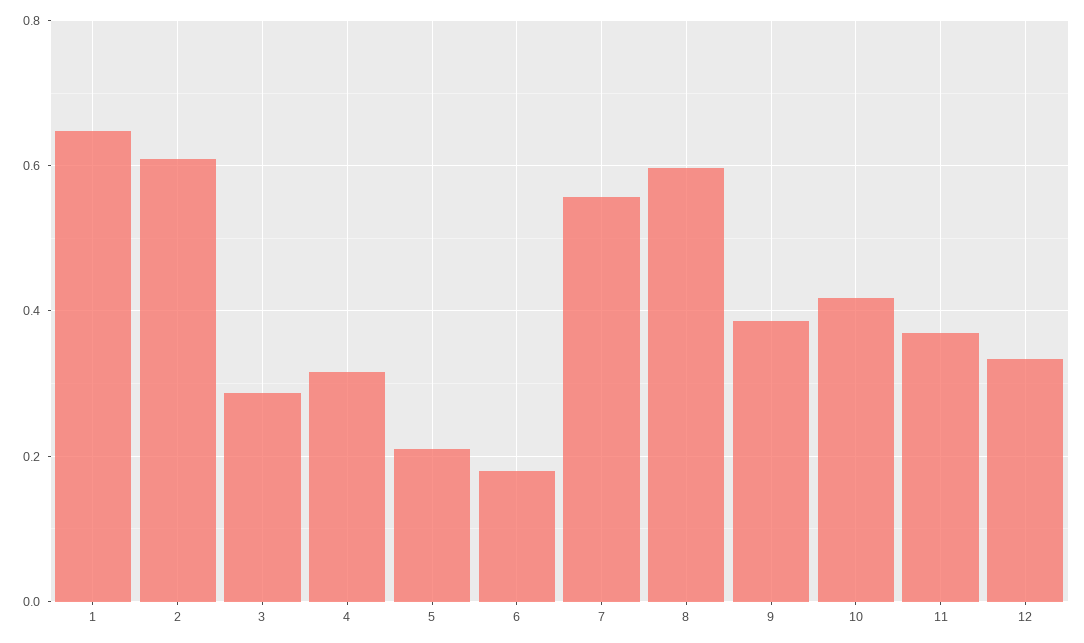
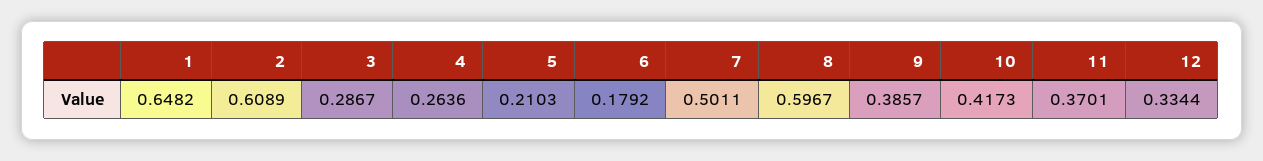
4: 0.32 -> 0.2636
7: 0.56 -> 0.5011

